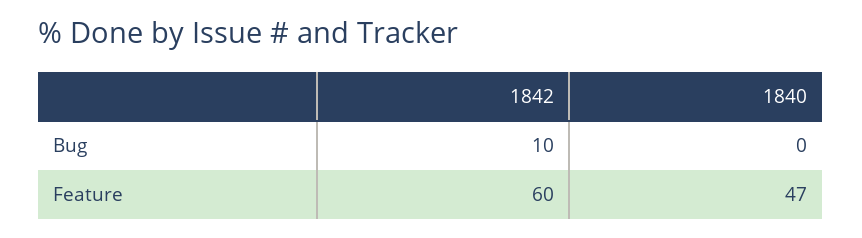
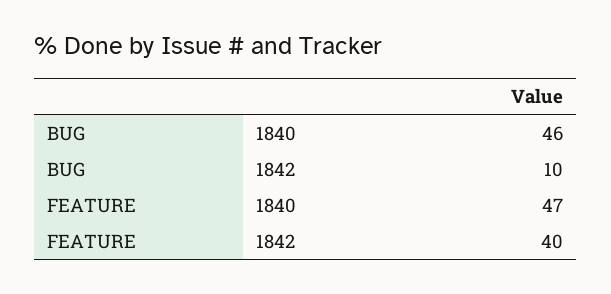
1840, Bug: 0 -> 46
1842, Feature: 60 -> 40

